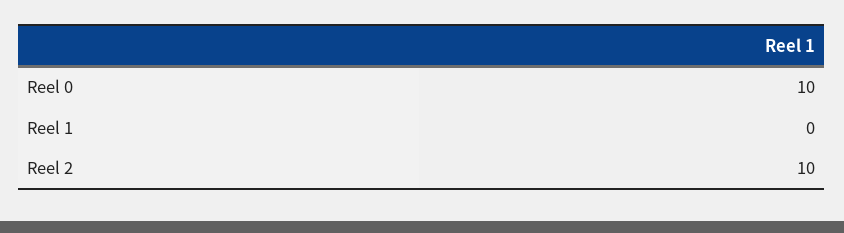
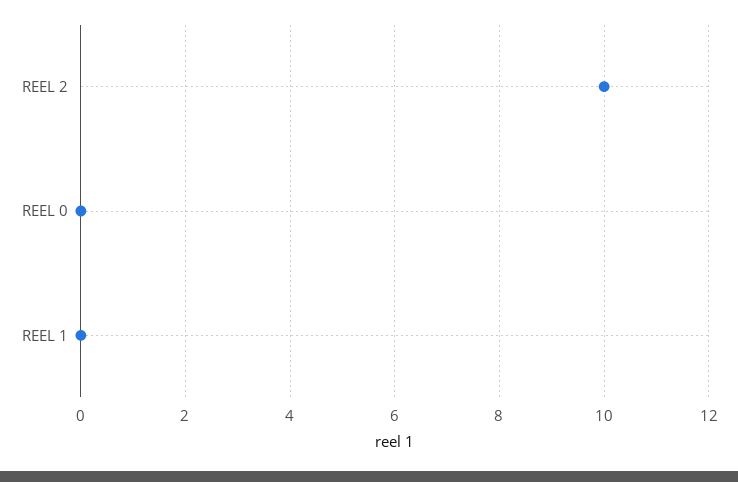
Reel 0: 10 -> 0

